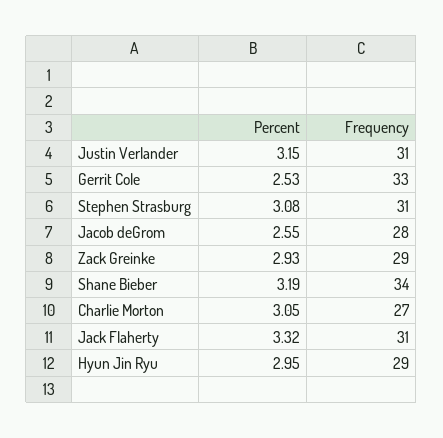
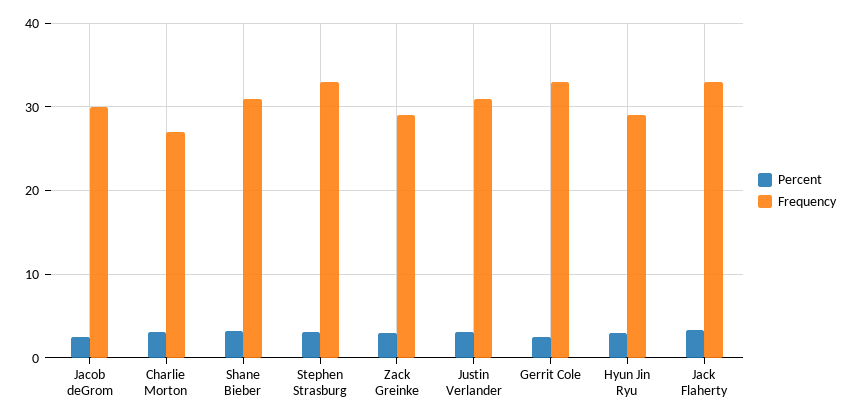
Frequency, Stephen Strasburg: 31 -> 33
Frequency, Jacob deGrom: 28 -> 30
Frequency, Shane Bieber: 34 -> 31
Frequency, Jack Flaherty: 31 -> 33

